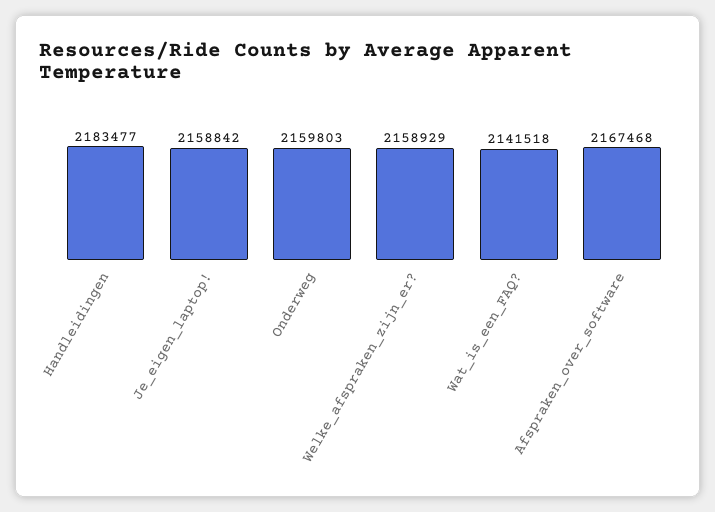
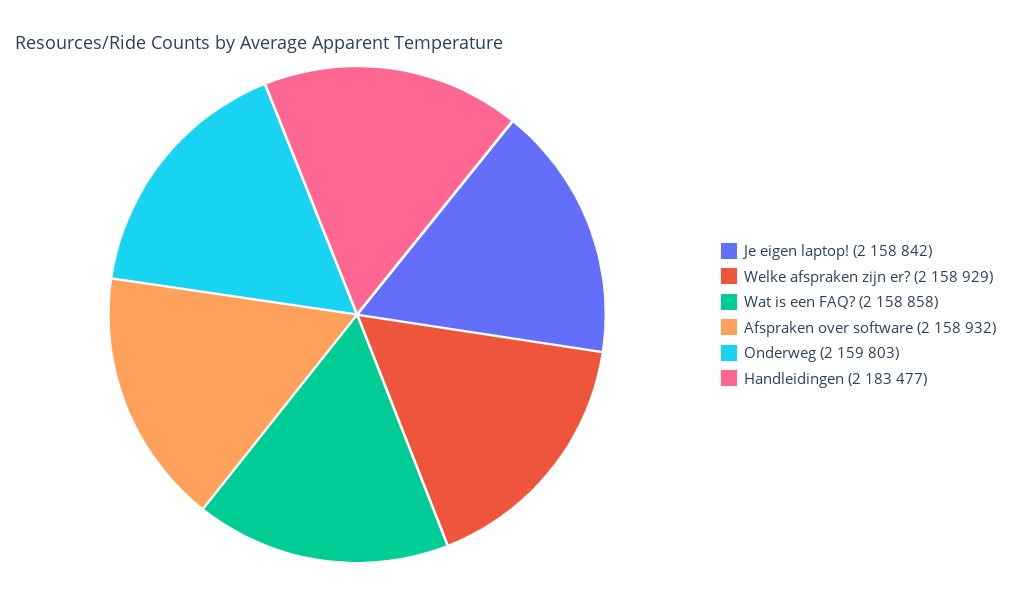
Wat_is_een_FAQ?: 2141518 -> 2158858
Afspraken_over_software: 2167468 -> 2158932

